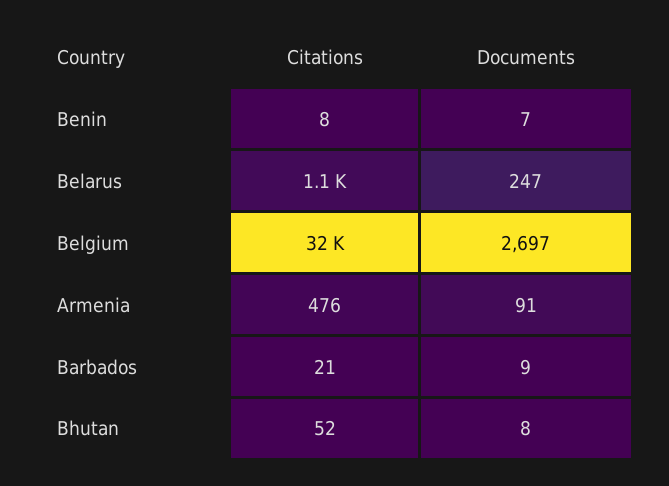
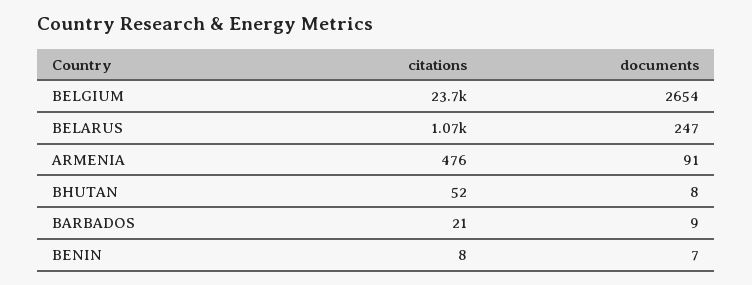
Citations, Belgium: 32000 -> 23700
Documents, Belgium: 2697 -> 2654

